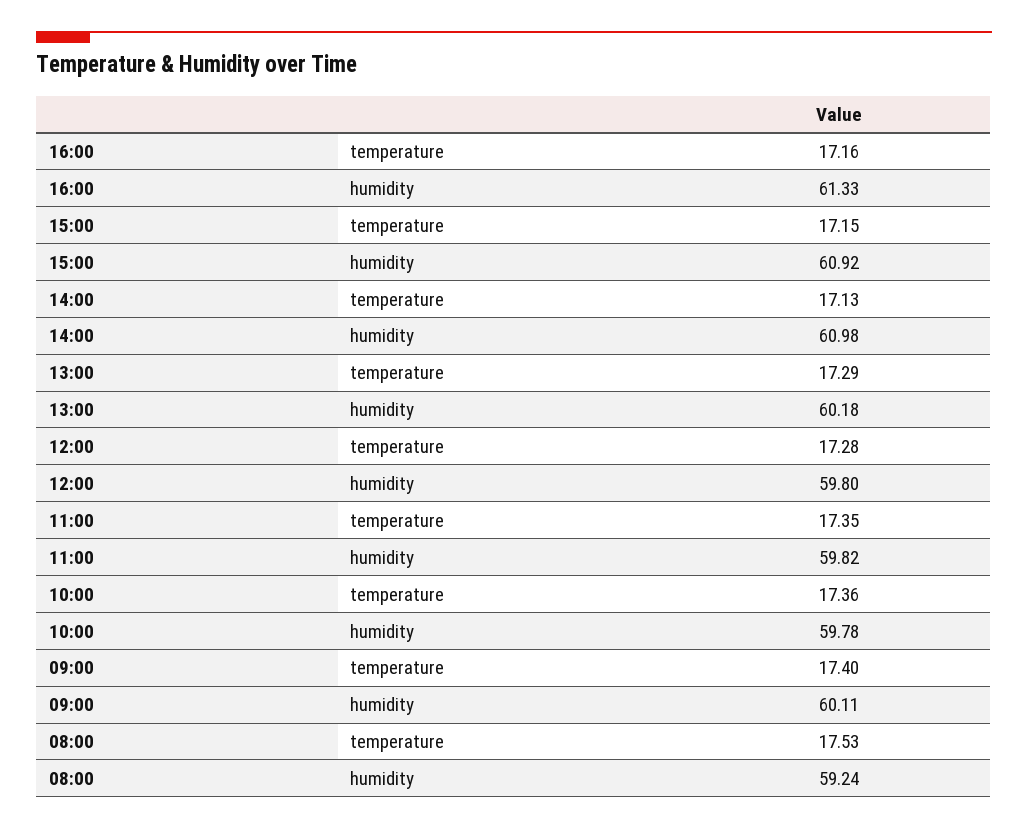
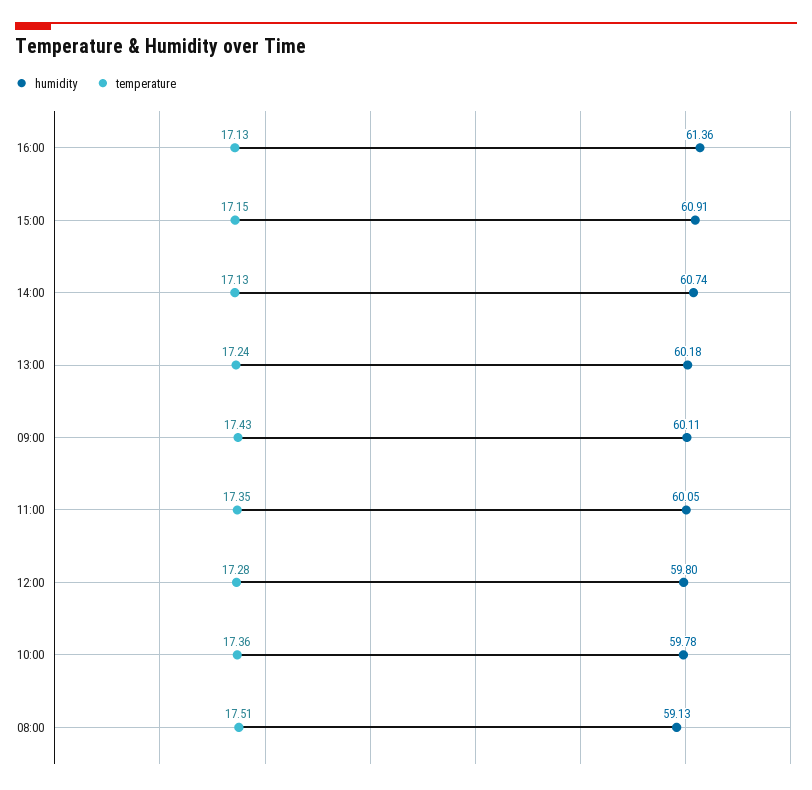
temperature, 16:00: 17.16 -> 17.13
humidity, 16:00: 61.33 -> 61.36
humidity, 15:00: 60.92 -> 60.91
humidity, 14:00: 60.98 -> 60.74
temperature, 13:00: 17.29 -> 17.24
humidity, 11:00: 59.82 -> 60.05
temperature, 09:00: 17.4 -> 17.43
temperature, 08:00: 17.53 -> 17.51
humidity, 08:00: 59.24 -> 59.13

